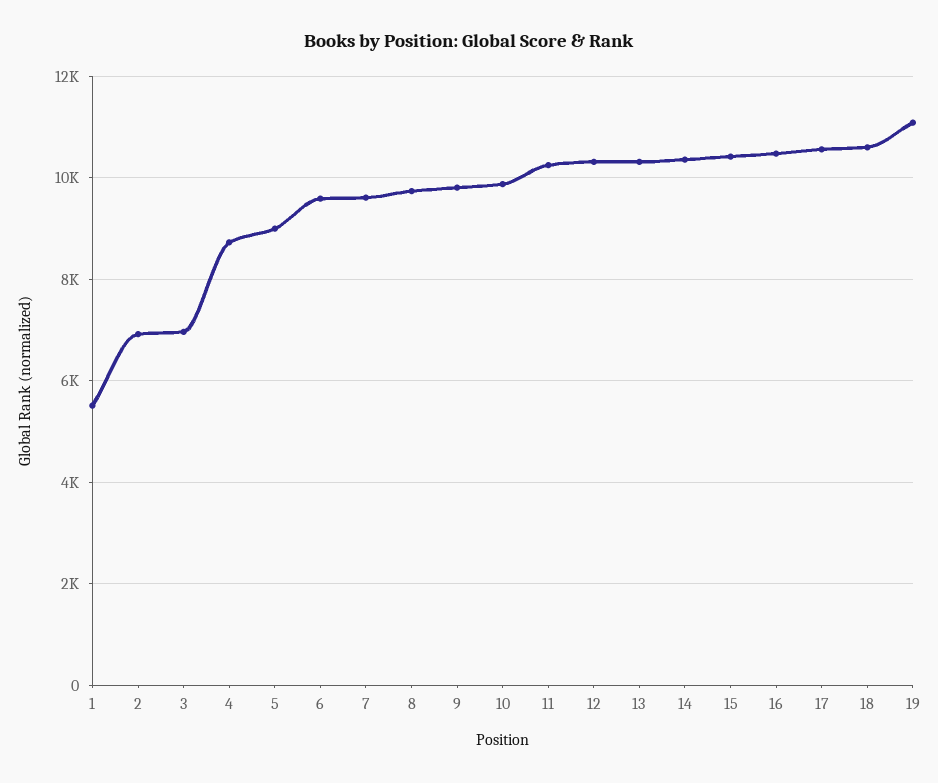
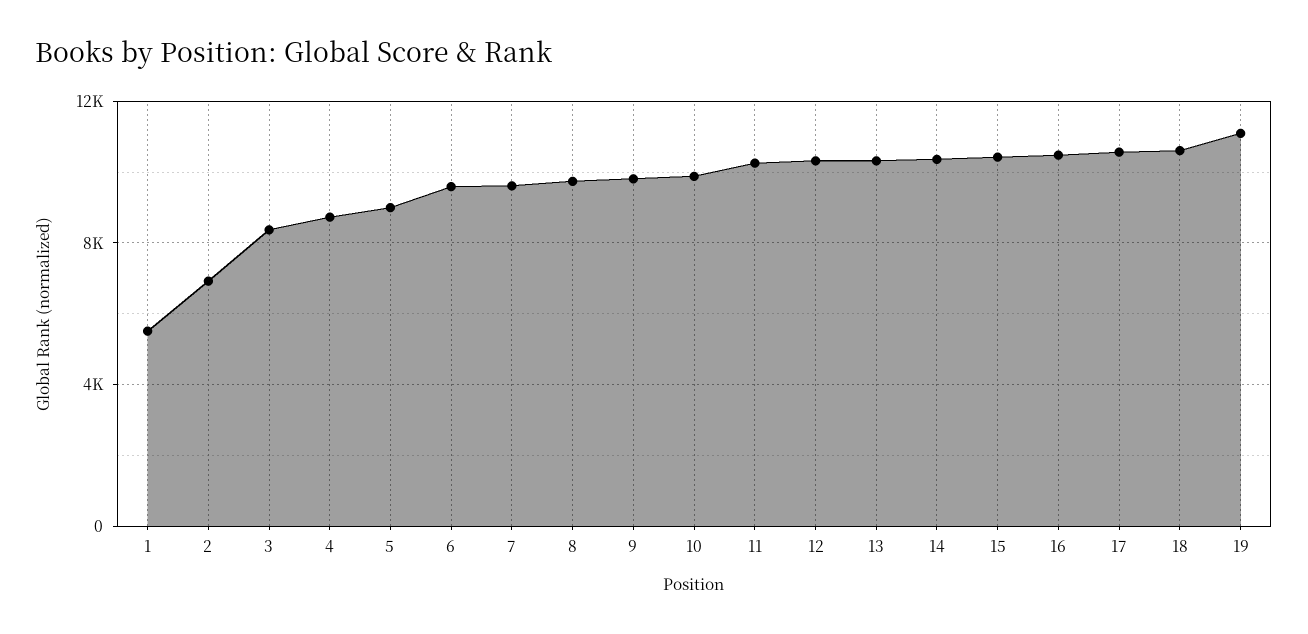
3: 7000 -> 8500

